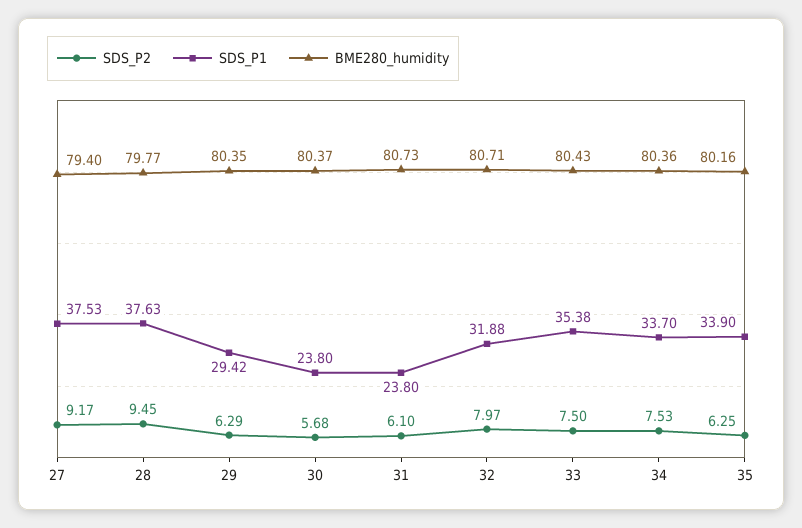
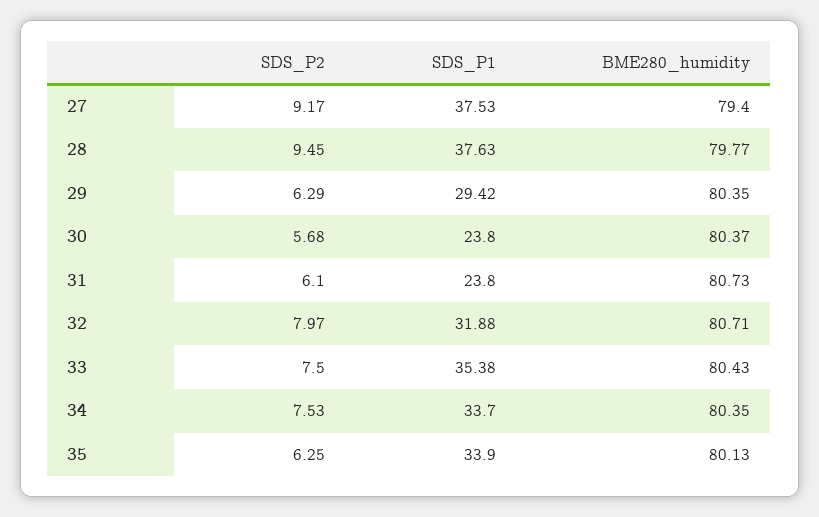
BME280_humidity, 34: 80.36 -> 80.35
BME280_humidity, 35: 80.16 -> 80.13

